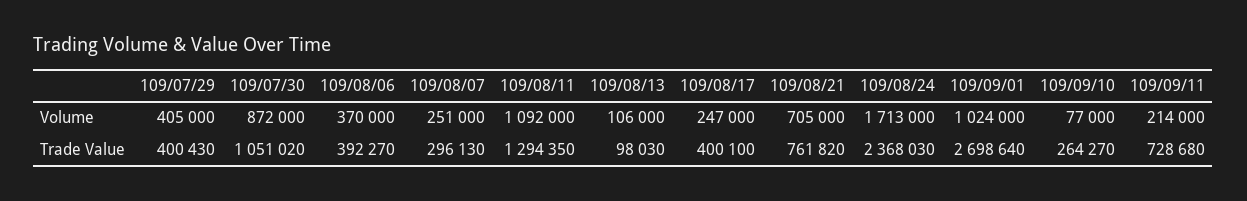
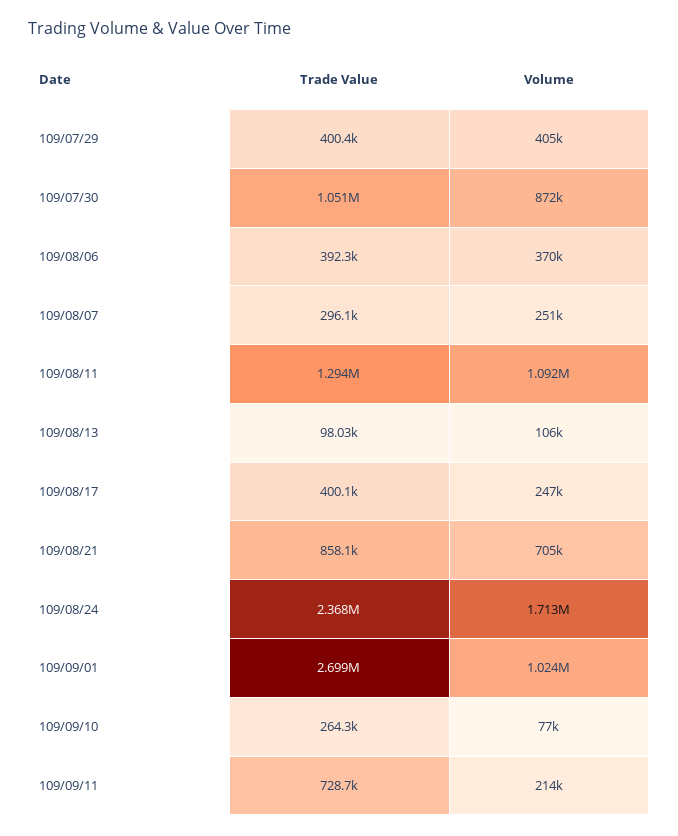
109/08/21, Trade Value: 761820 -> 858100

